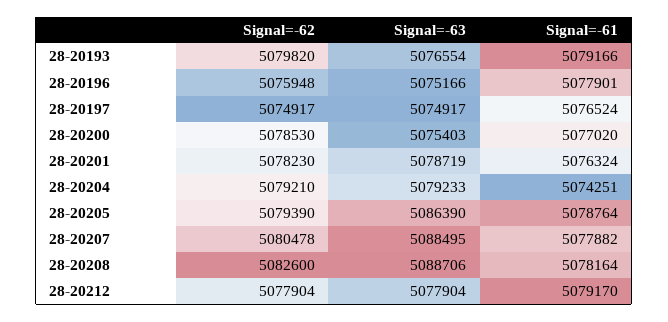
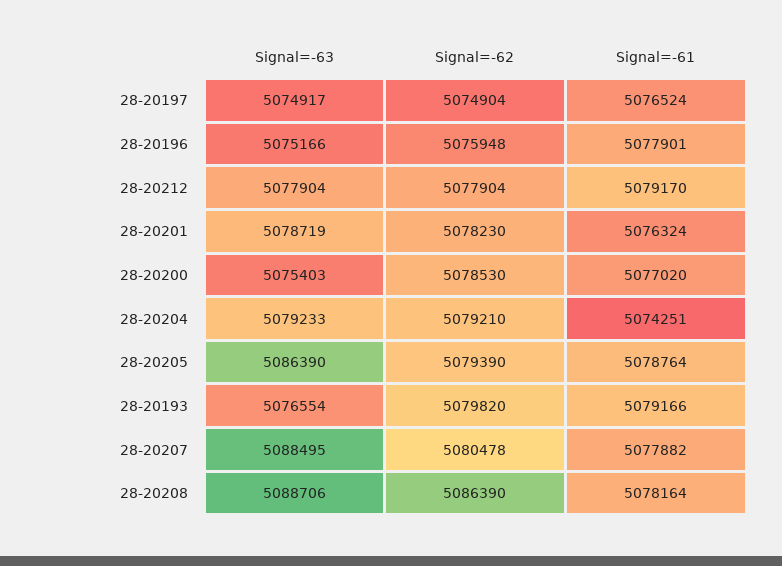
Signal=-62, 28-20197: 5074917 -> 5074904
Signal=-62, 28-20208: 5082600 -> 5086390

